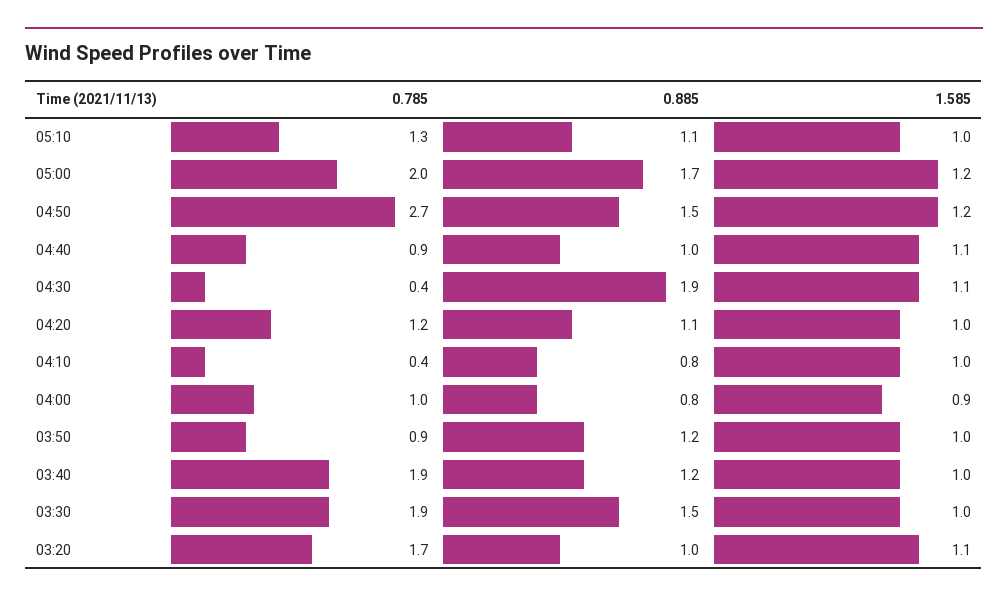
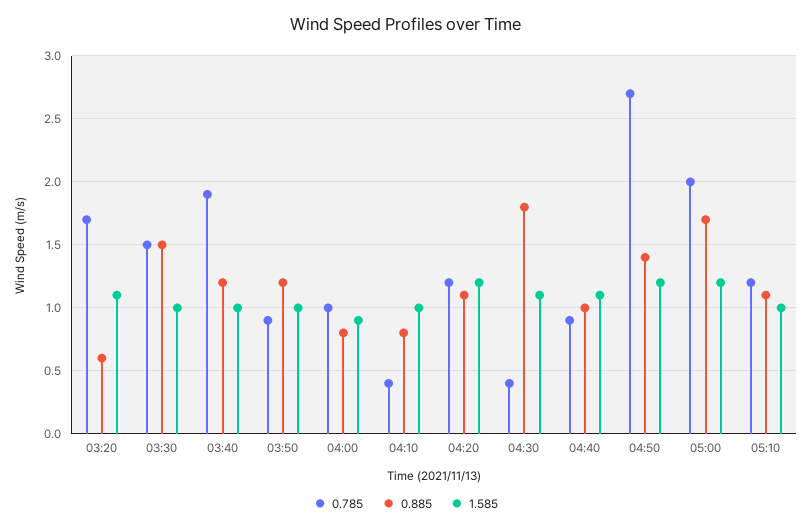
0.785, 05:10: 1.3 -> 1.2
0.885, 04:50: 1.5 -> 1.4
0.885, 04:30: 1.9 -> 1.8
1.585, 04:20: 1 -> 1.2
0.785, 03:30: 1.9 -> 1.5
0.885, 03:20: 1 -> 0.6

